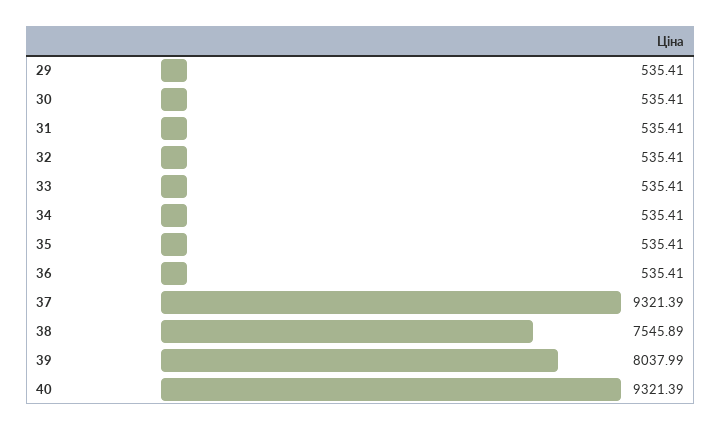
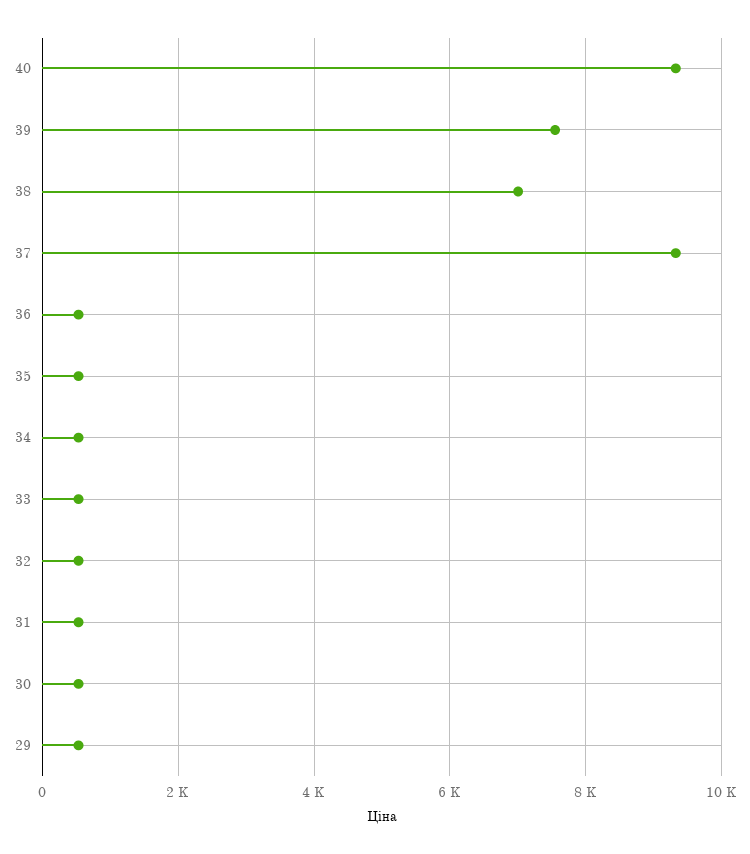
38: 7545.89 -> 7000
39: 8037.99 -> 7600

